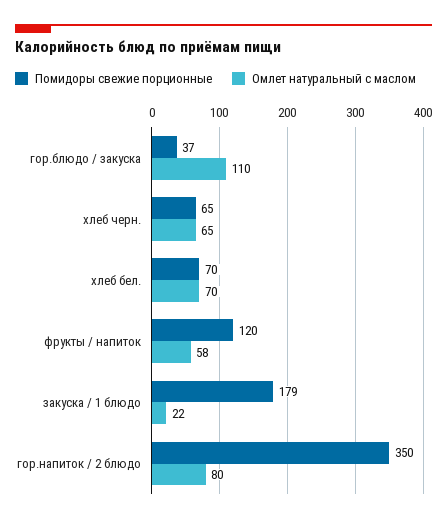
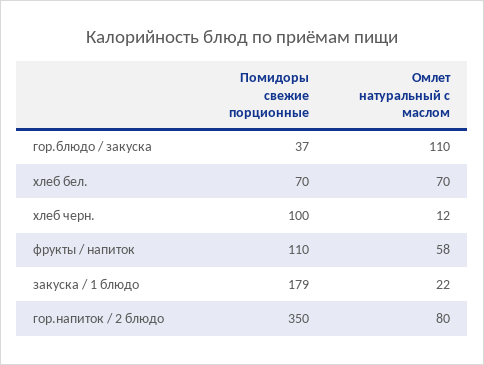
Помидоры свежие порционные, хлеб черн.: 65 -> 100
Омлет натуральный с маслом, хлеб черн.: 65 -> 12
Помидоры свежие порционные, фрукты / напиток: 120 -> 110

